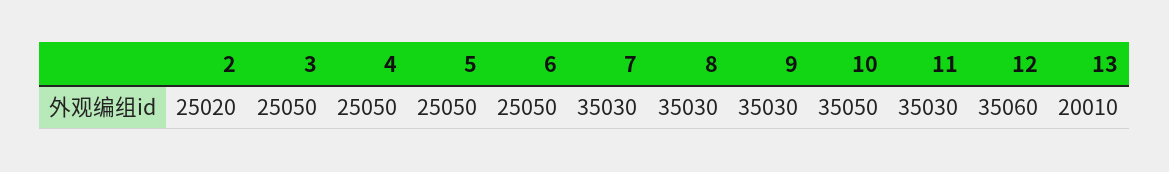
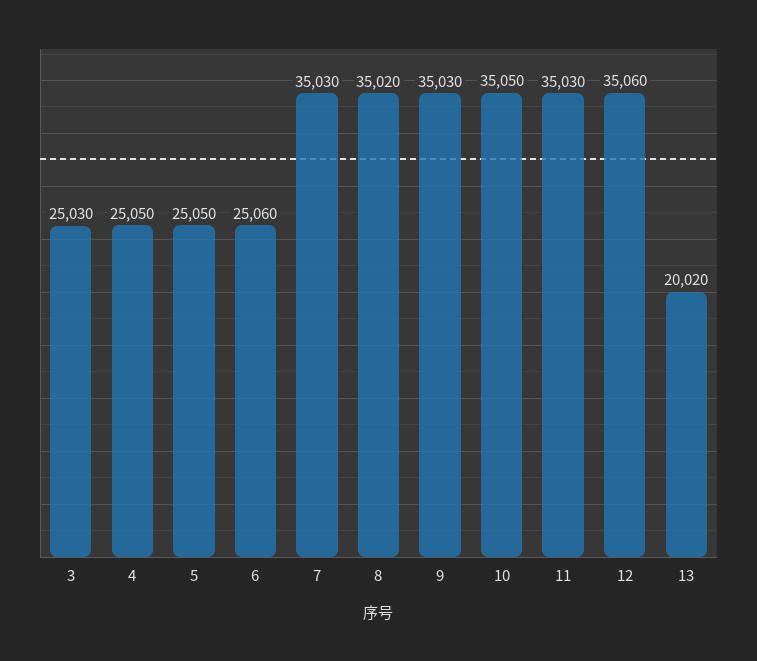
2: 25020 -> none
3: 25050 -> 25030
6: 25050 -> 25060
8: 35030 -> 35020
13: 20010 -> 20020

